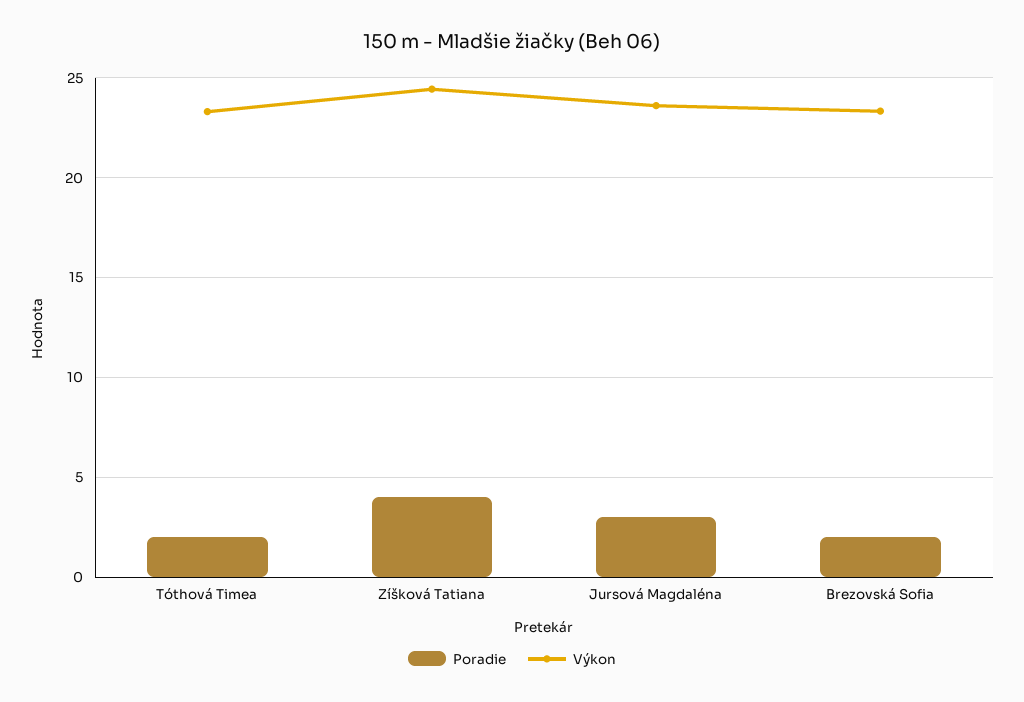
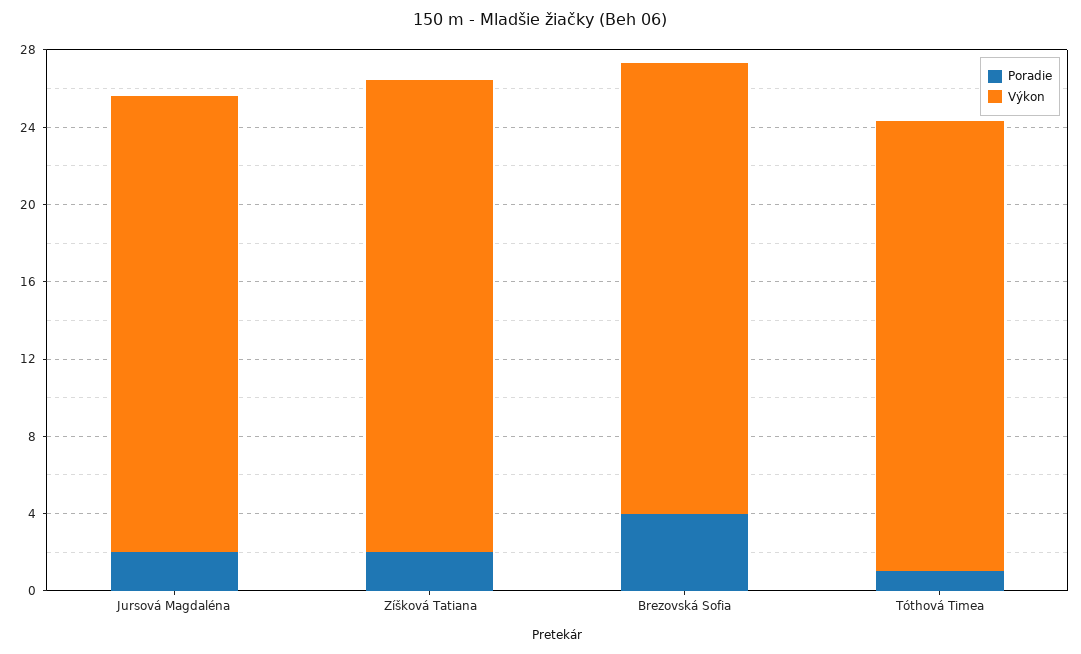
Poradie, Tóthová Timea: 2 -> 1
Poradie, Zíšková Tatiana: 4 -> 2
Poradie, Jursová Magdaléna: 3 -> 2
Poradie, Brezovská Sofia: 2 -> 4

